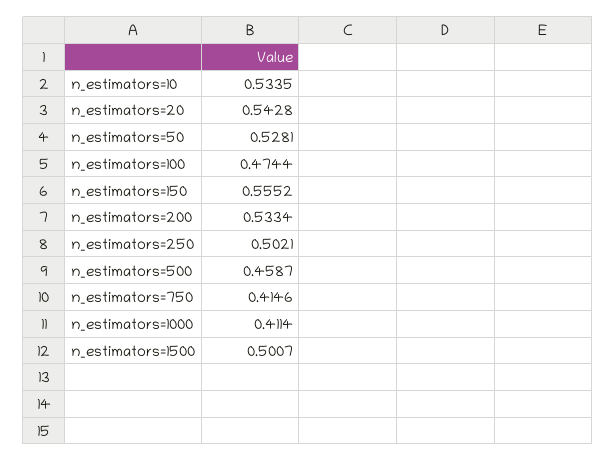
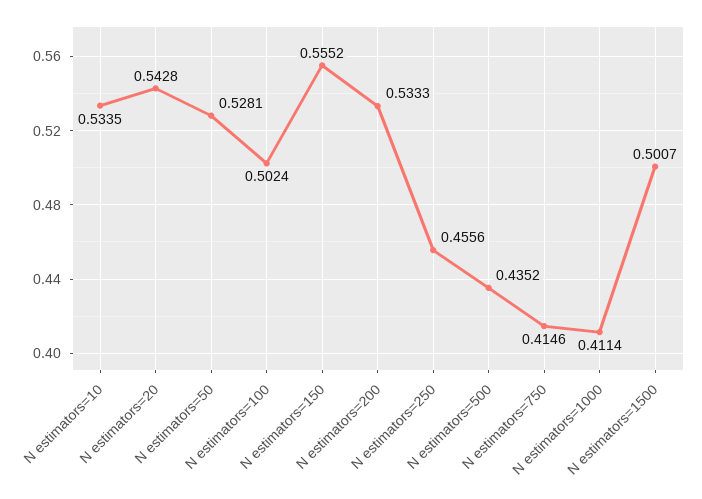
n_estimators=100: 0.4744 -> 0.5024
n_estimators=200: 0.5334 -> 0.5333
n_estimators=250: 0.5021 -> 0.4556
n_estimators=500: 0.4587 -> 0.4352

